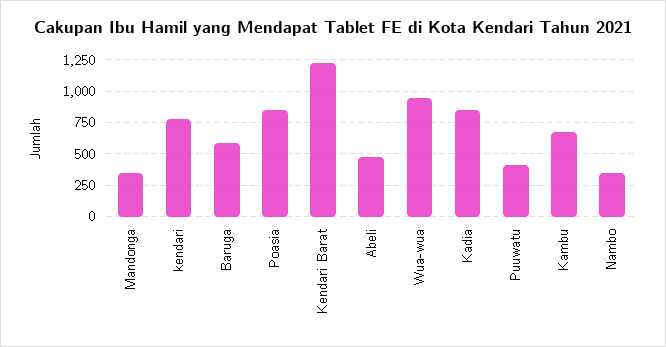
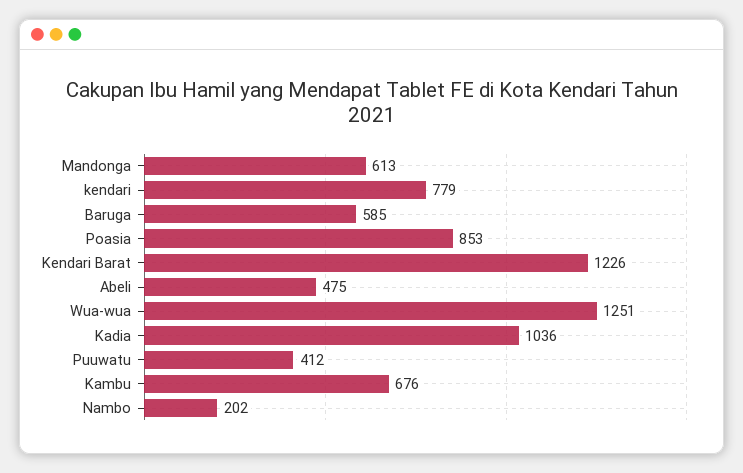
Mandonga: 350 -> 613
Wua-wua: 950 -> 1251
Kadia: 850 -> 1036
Nambo: 350 -> 202

